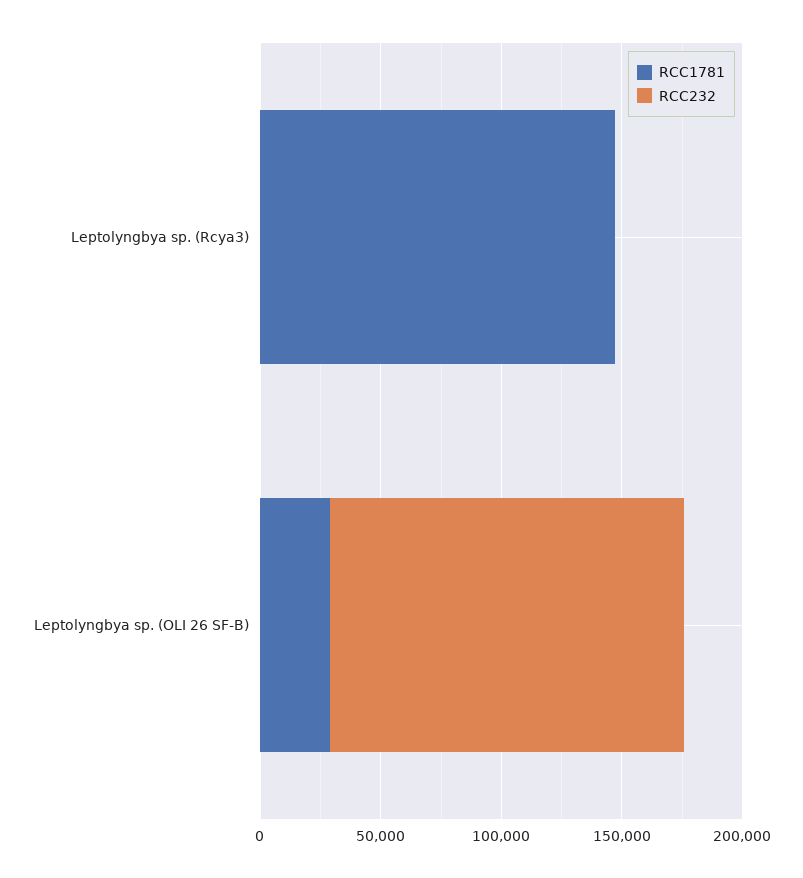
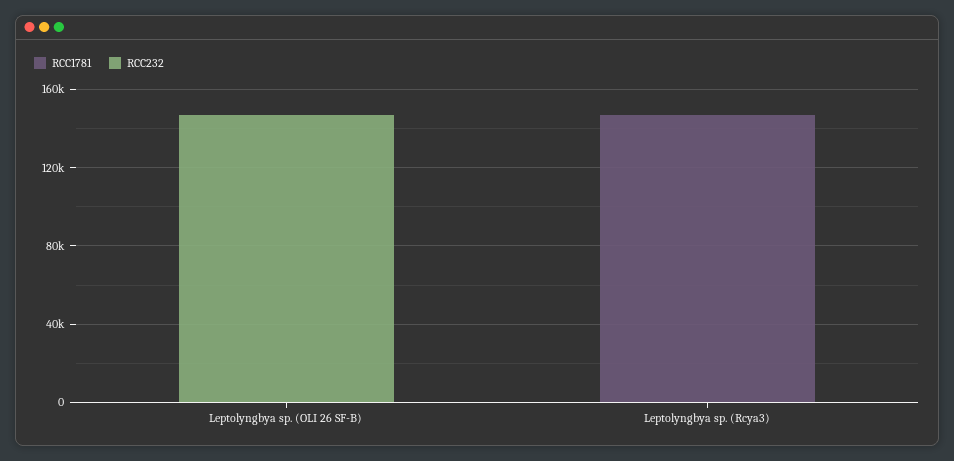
RCC1781, Leptolyngbya sp. (OLI 26 SF-B): 30000 -> 0

